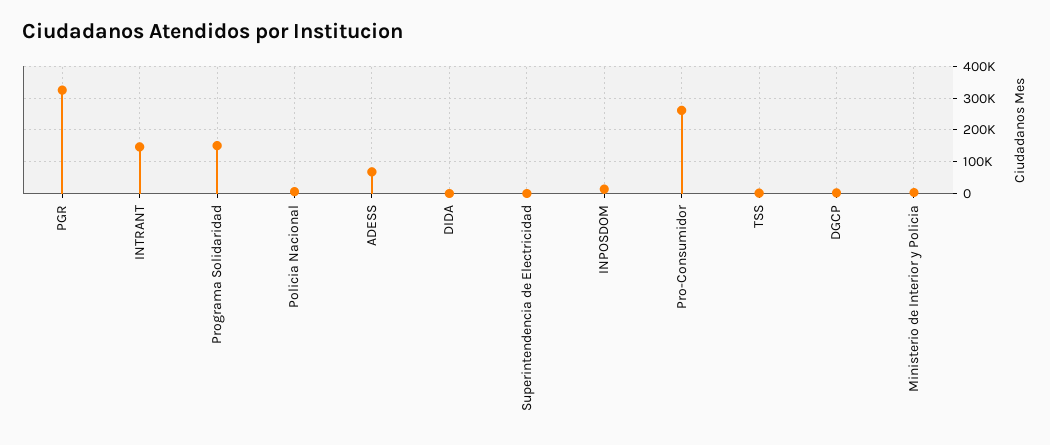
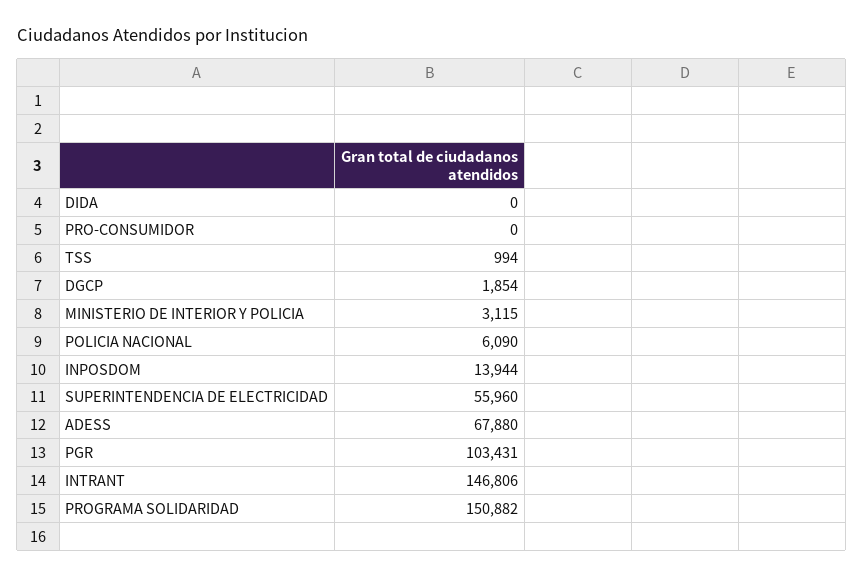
PGR: 320000 -> 103431
Superintendencia de Electricidad: 0 -> 55960
Pro-Consumidor: 260000 -> 0

